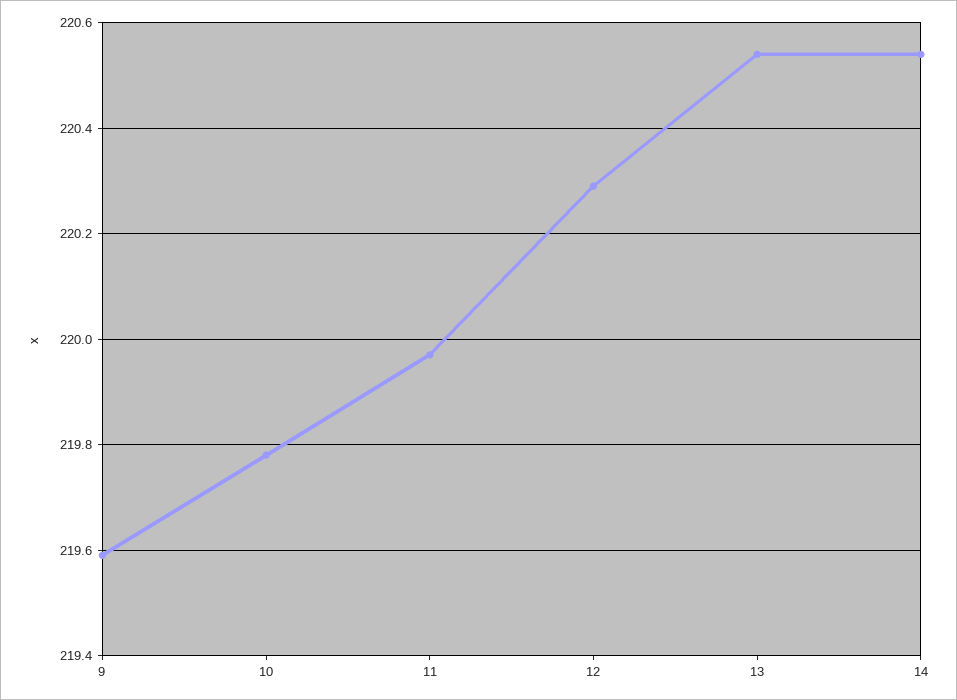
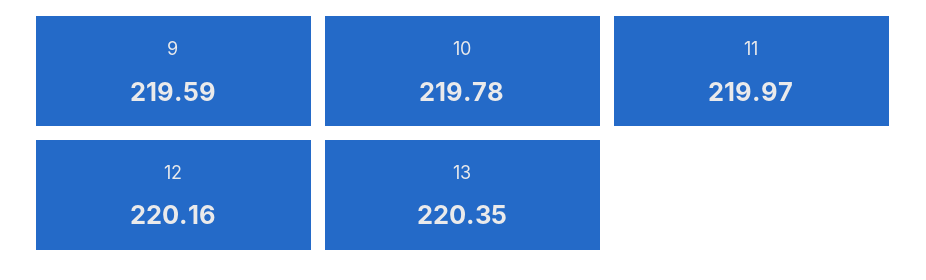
12: 220.3 -> 220.16
13: 220.55 -> 220.35
14: 220.55 -> none

